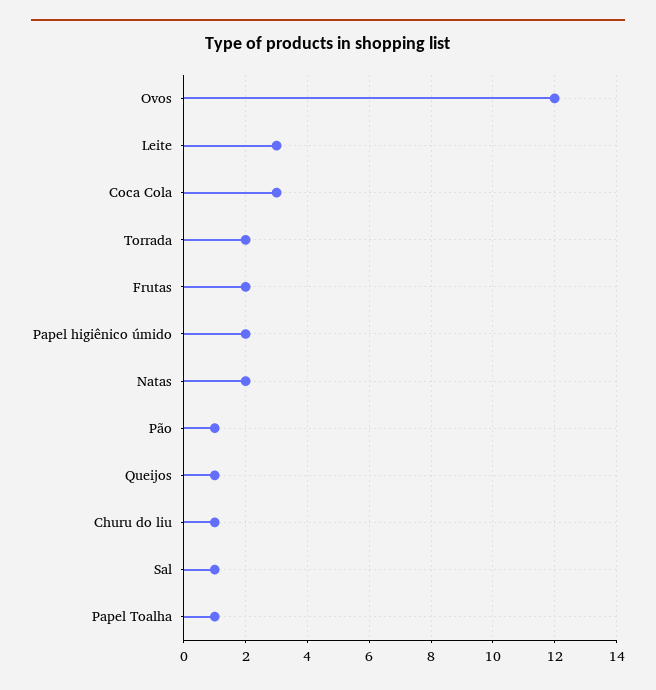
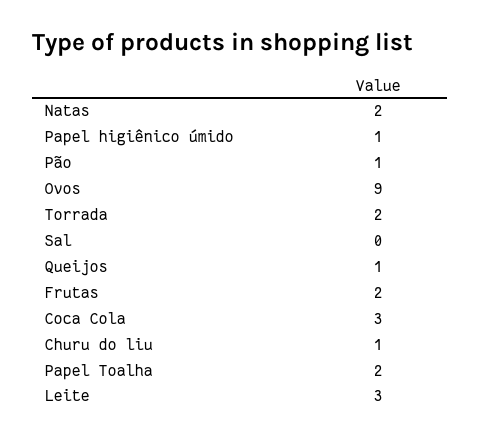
Ovos: 12 -> 9
Papel higiênico úmido: 2 -> 1
Sal: 1 -> 0
Papel Toalha: 1 -> 2

